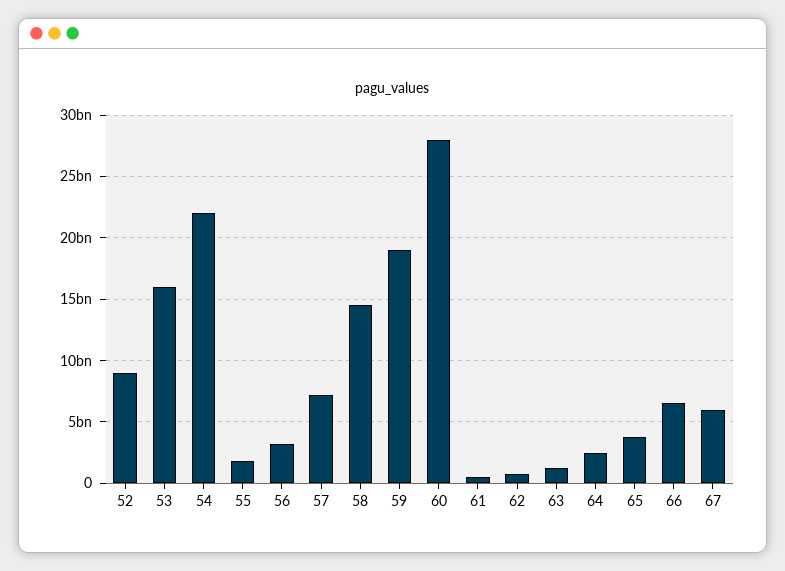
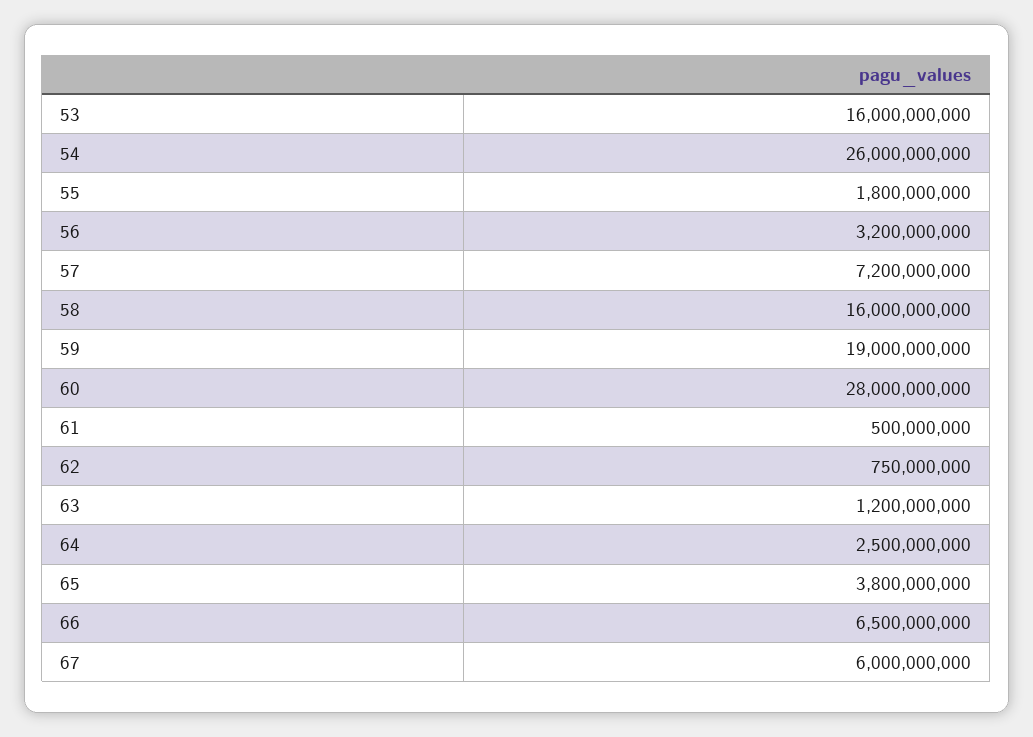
52: 9000000000 -> none
54: 22000000000 -> 26000000000
58: 14500000000 -> 16000000000

